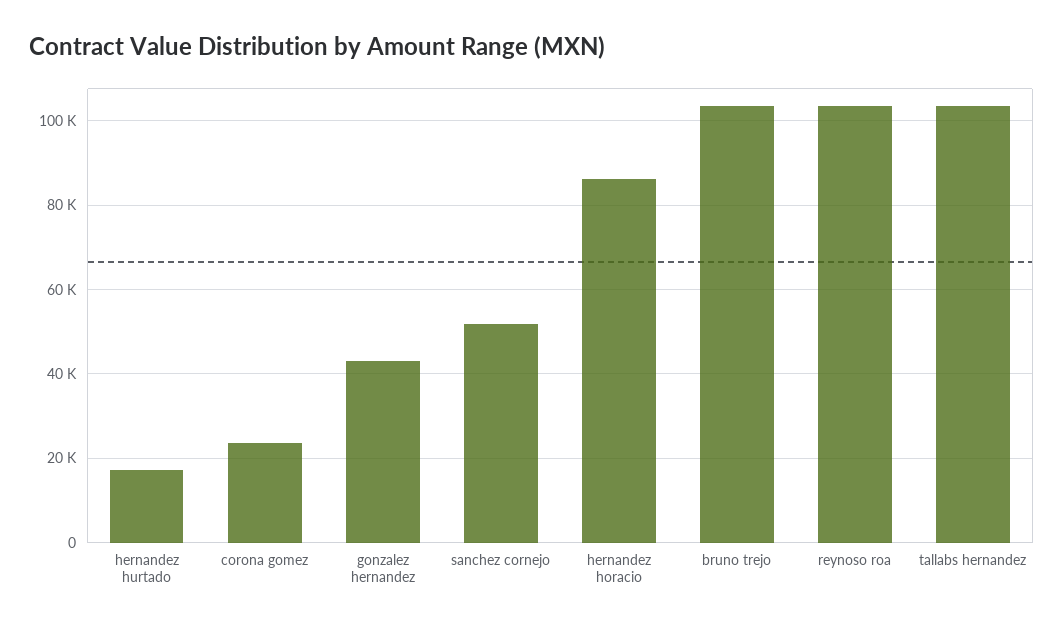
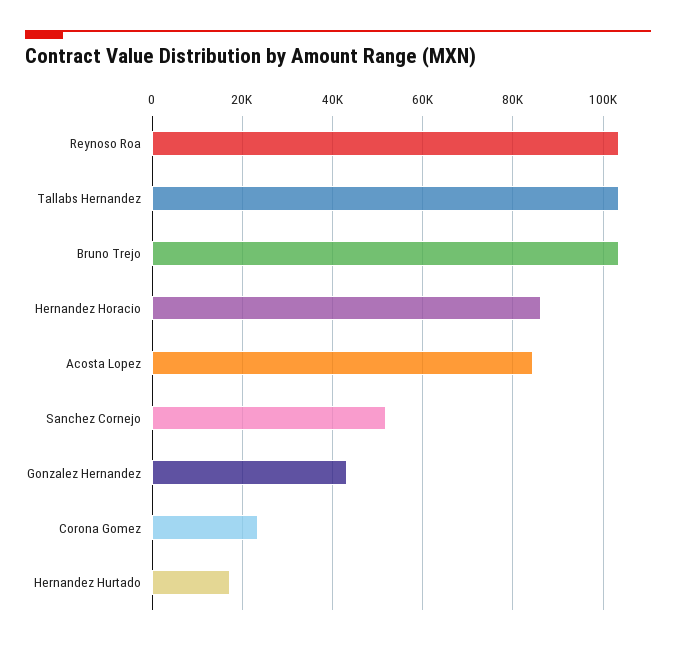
Acosta Lopez: none -> 84000

